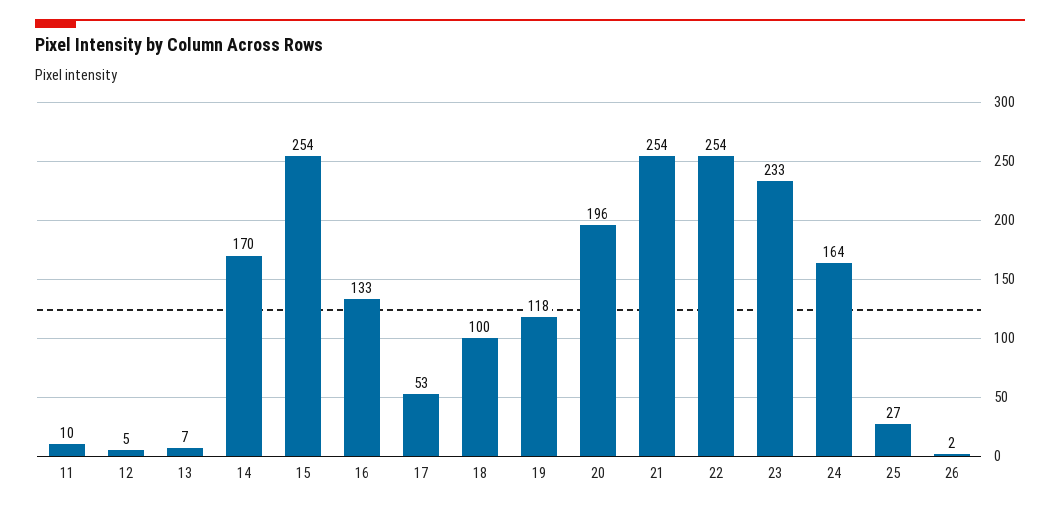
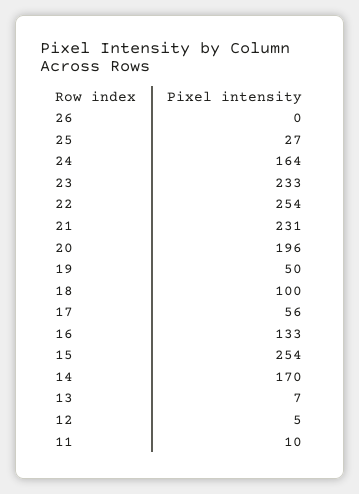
17: 53 -> 56
19: 118 -> 50
21: 254 -> 231
26: 2 -> 0

